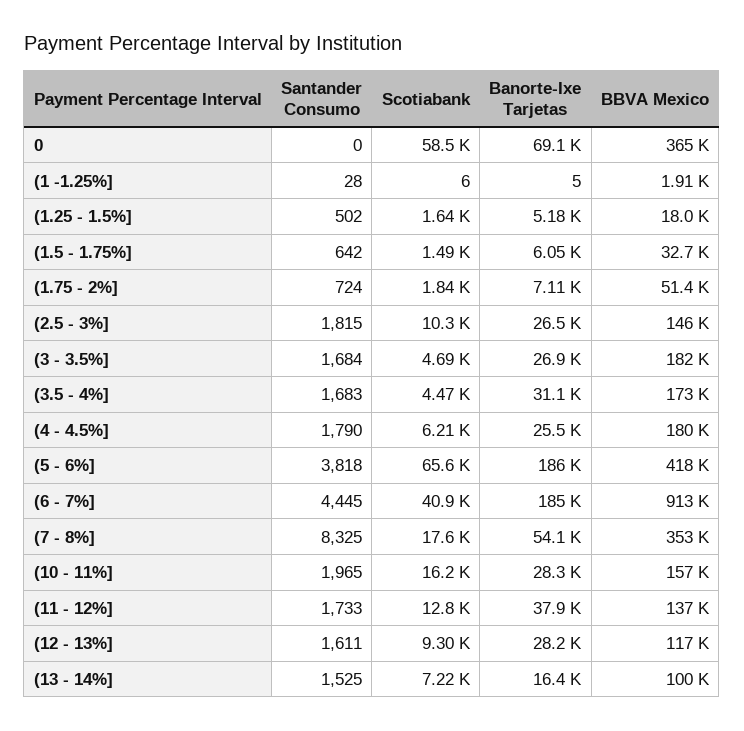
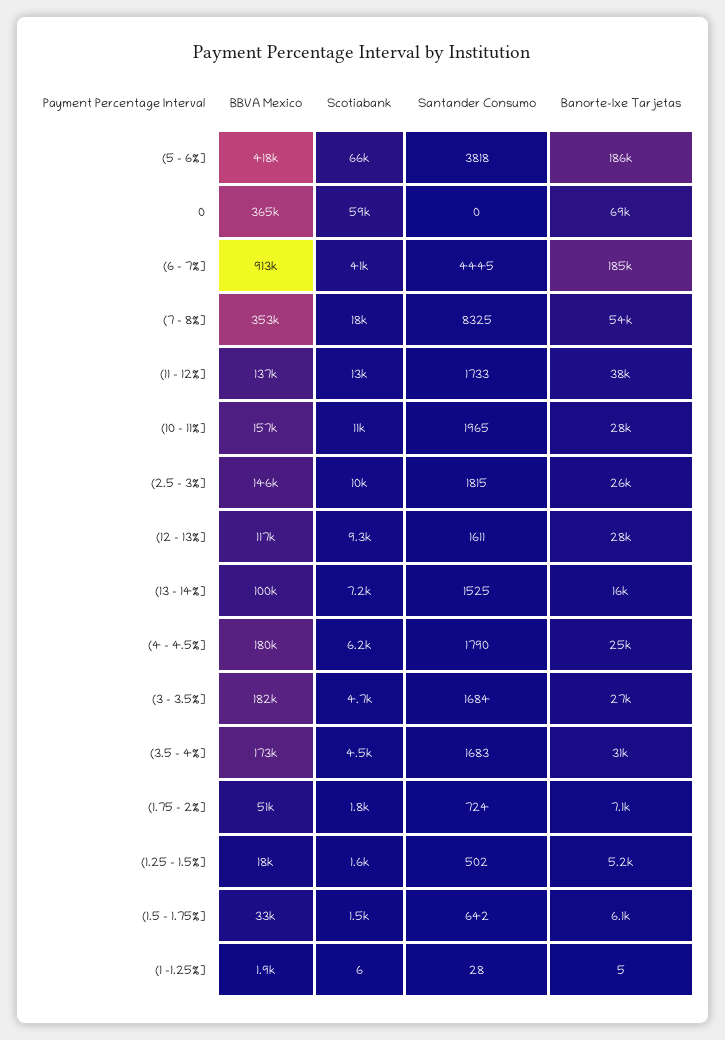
Scotiabank, (10 - 11%]: 16200 -> 11000

